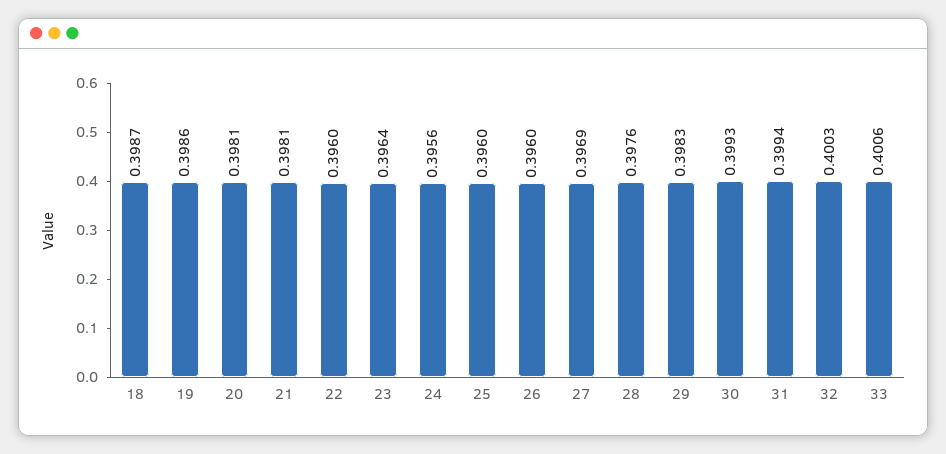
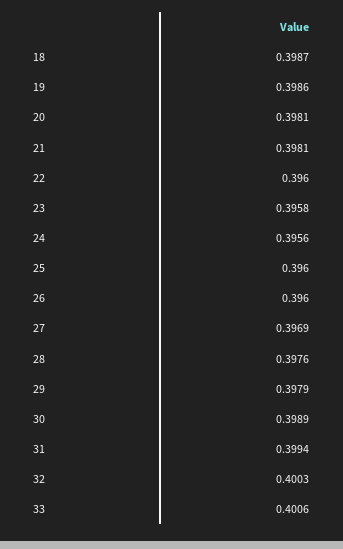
23: 0.3964 -> 0.3958
29: 0.3983 -> 0.3979
30: 0.3993 -> 0.3989

